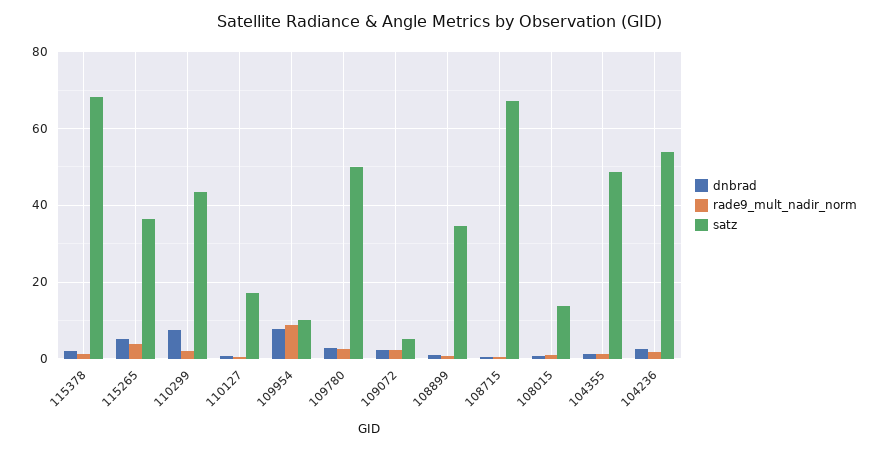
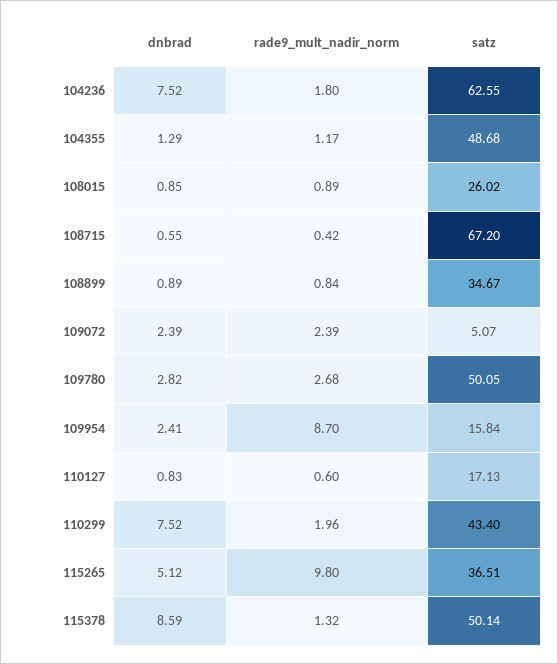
dnbrad, 115378: 2 -> 8.59
satz, 115378: 68 -> 50.14
rade9_mult_nadir_norm, 115265: 4 -> 9.8
dnbrad, 109954: 8 -> 2.41
satz, 109954: 10 -> 15.84
satz, 108015: 14 -> 26.02
dnbrad, 104236: 2 -> 7.52
satz, 104236: 54 -> 62.55

